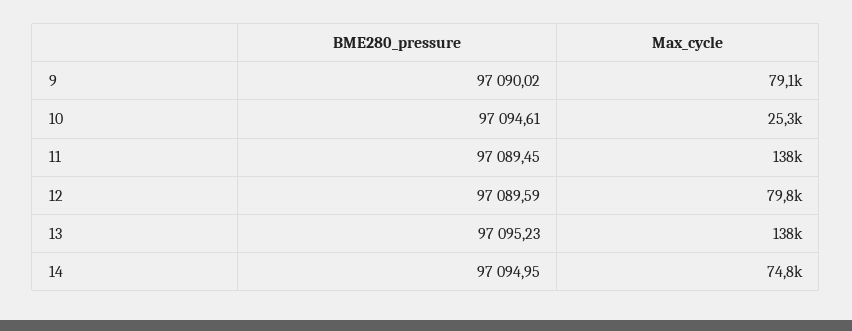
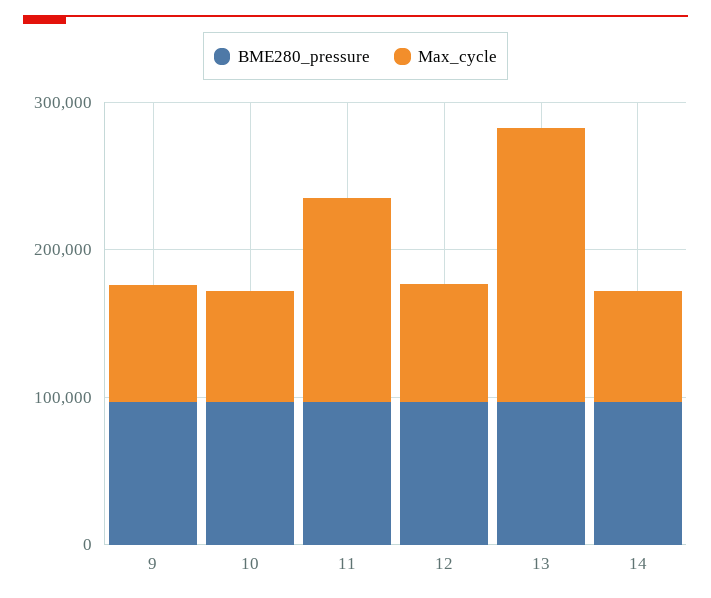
Max_cycle, 10: 25300 -> 80000
Max_cycle, 13: 138000 -> 180000

